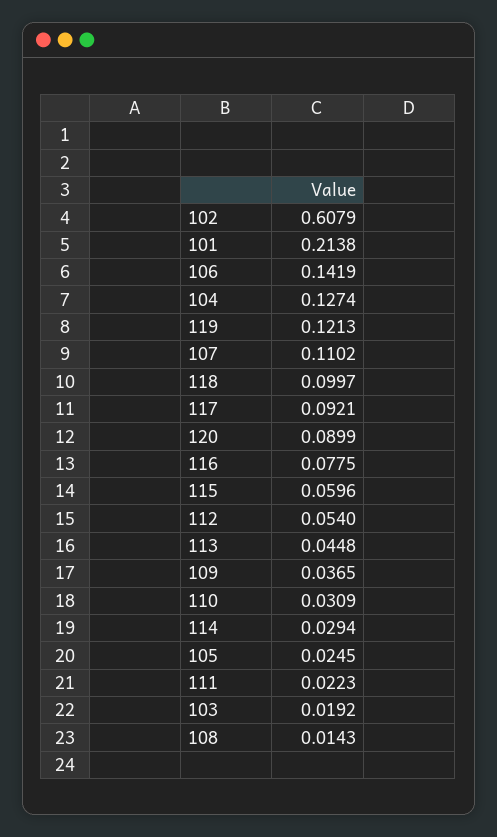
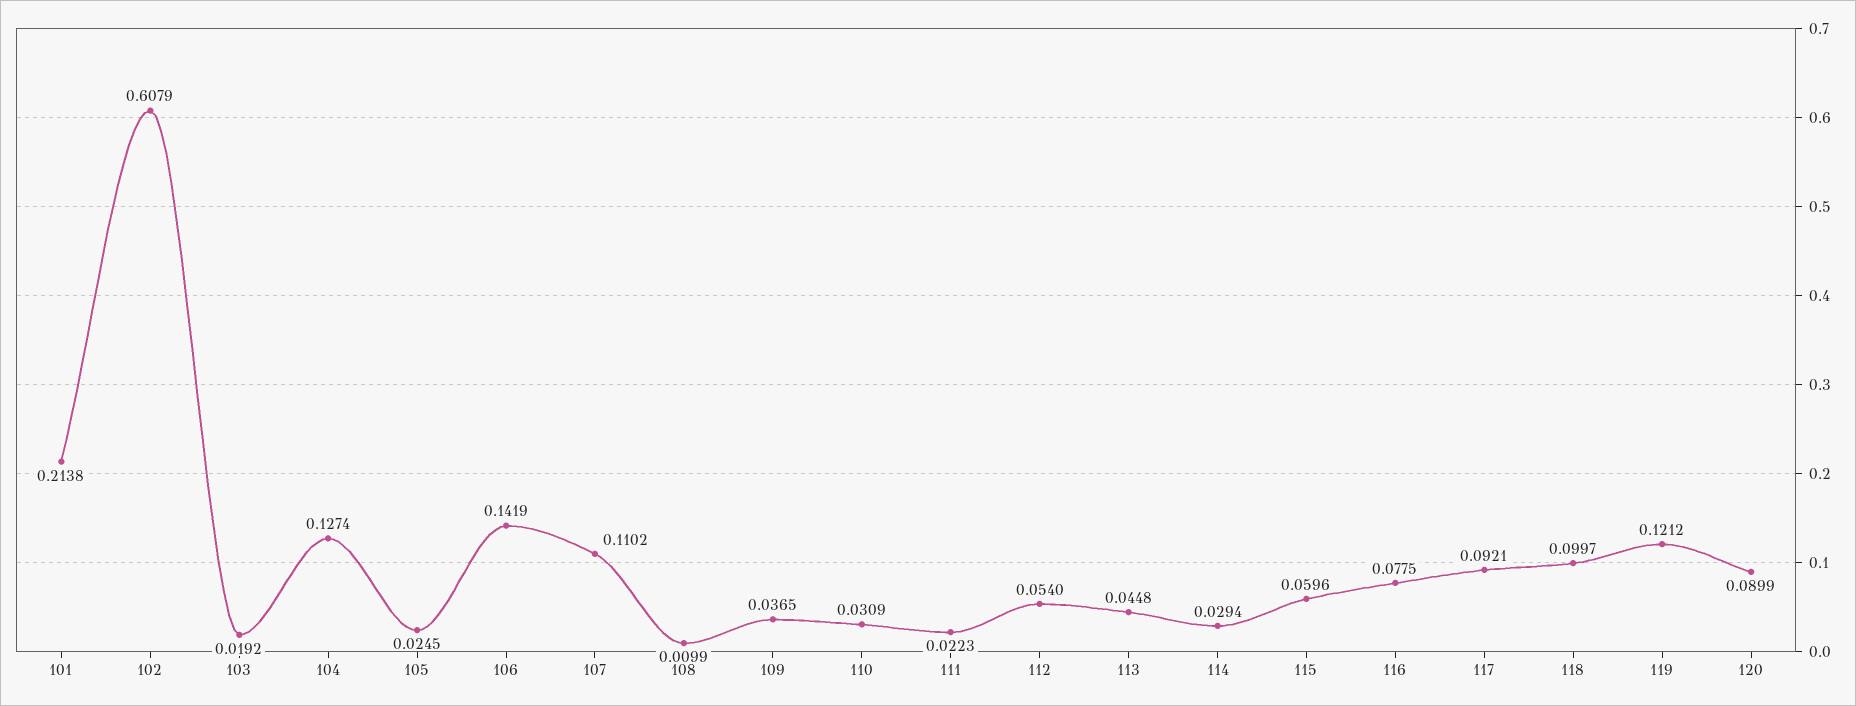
119: 0.1213 -> 0.1212
108: 0.0143 -> 0.0099

